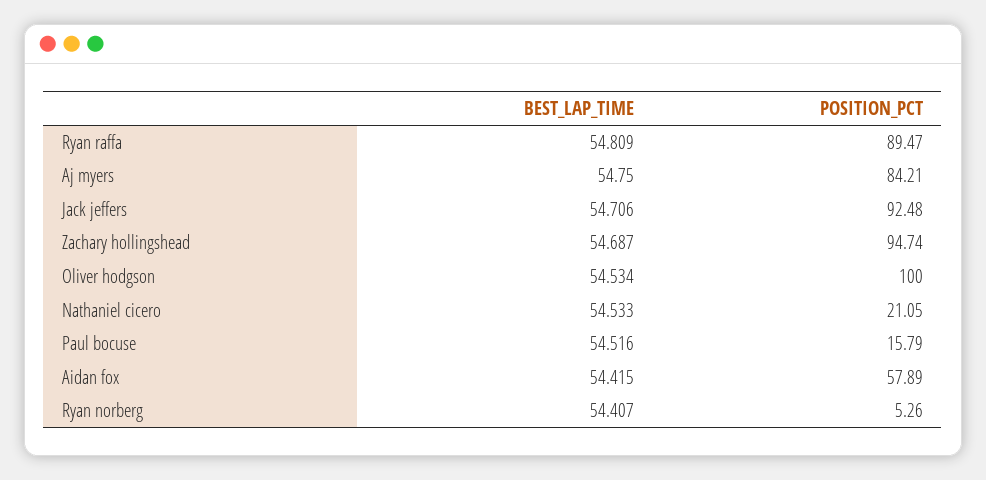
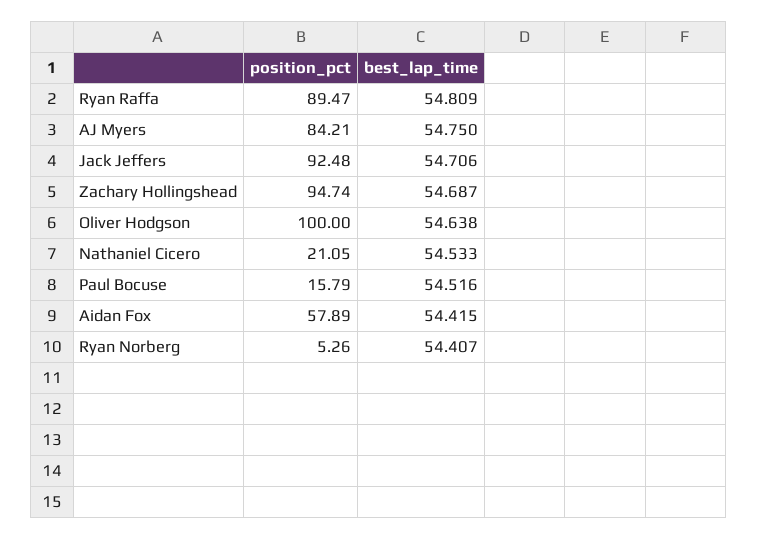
BEST_LAP_TIME, Oliver hodgson: 54.534 -> 54.638

